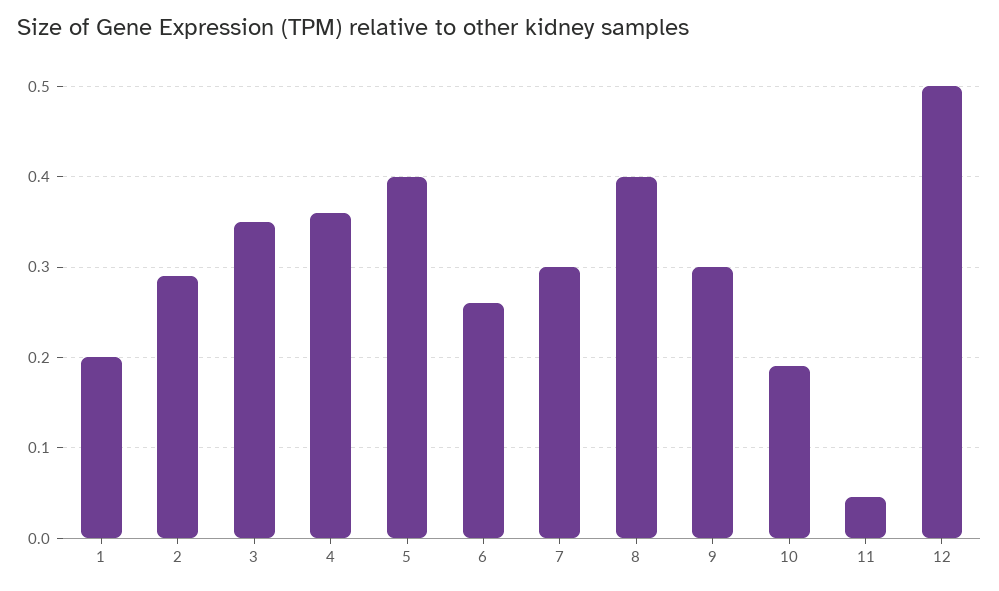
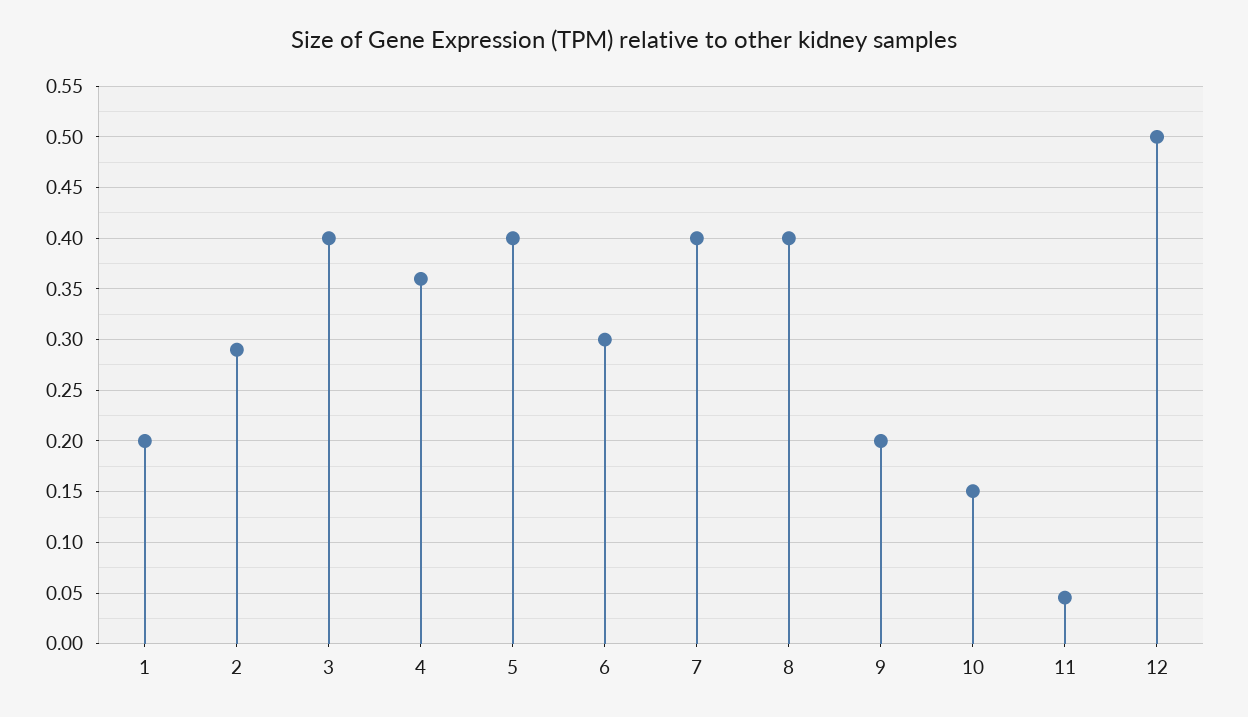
3: 0.35 -> 0.4
6: 0.26 -> 0.3
7: 0.3 -> 0.4
9: 0.3 -> 0.2
10: 0.19 -> 0.15

